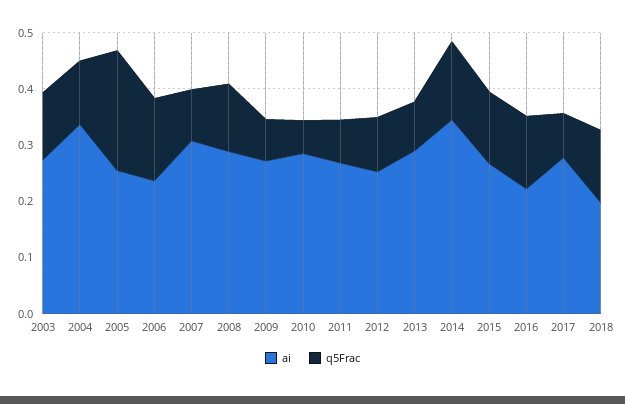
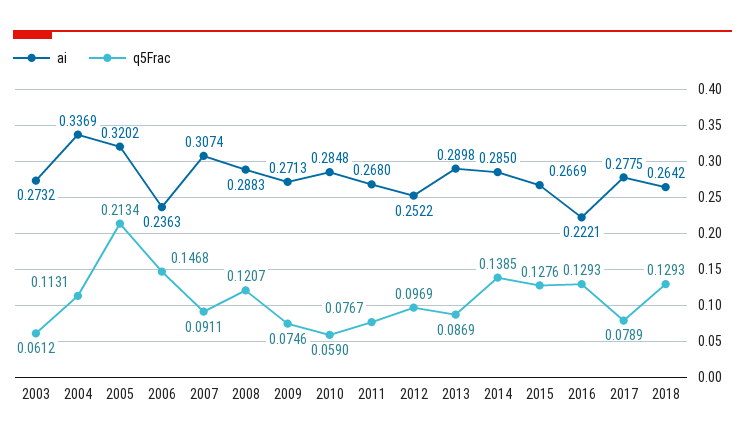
q5Frac, 2003: 0.12 -> 0.0612
ai, 2005: 0.26 -> 0.3202
ai, 2014: 0.34 -> 0.285
ai, 2018: 0.2 -> 0.2642

